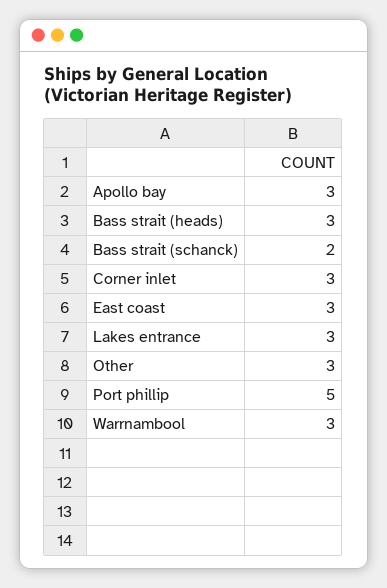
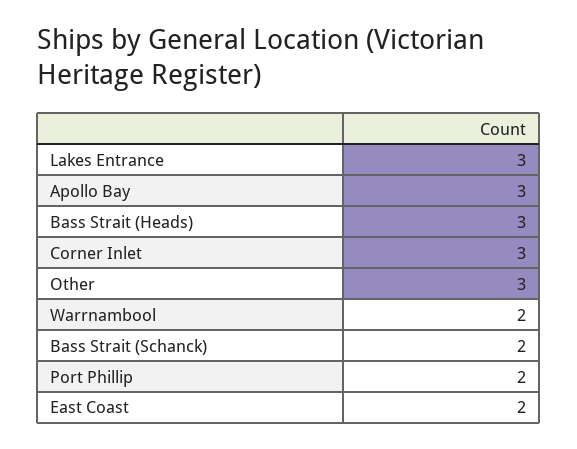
East coast: 3 -> 2
Port phillip: 5 -> 2
Warrnambool: 3 -> 2

